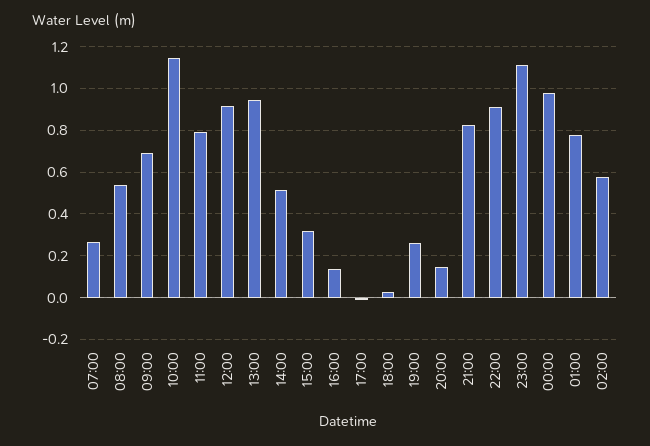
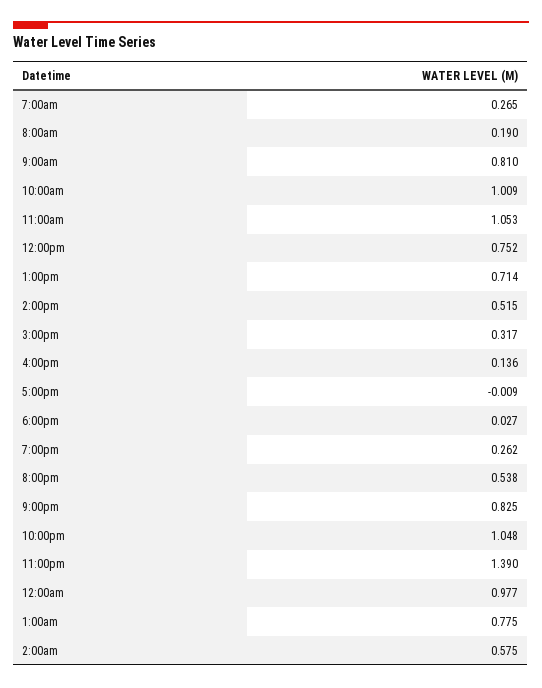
08:00: 0.55 -> 0.19
09:00: 0.7 -> 0.81
10:00: 1.15 -> 1.009
11:00: 0.8 -> 1.053
12:00: 0.9 -> 0.752
13:00: 0.95 -> 0.714
20:00: 0.15 -> 0.538
22:00: 0.9 -> 1.048
23:00: 1.1 -> 1.39

